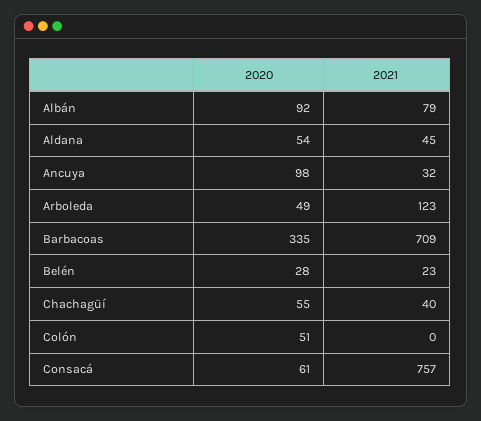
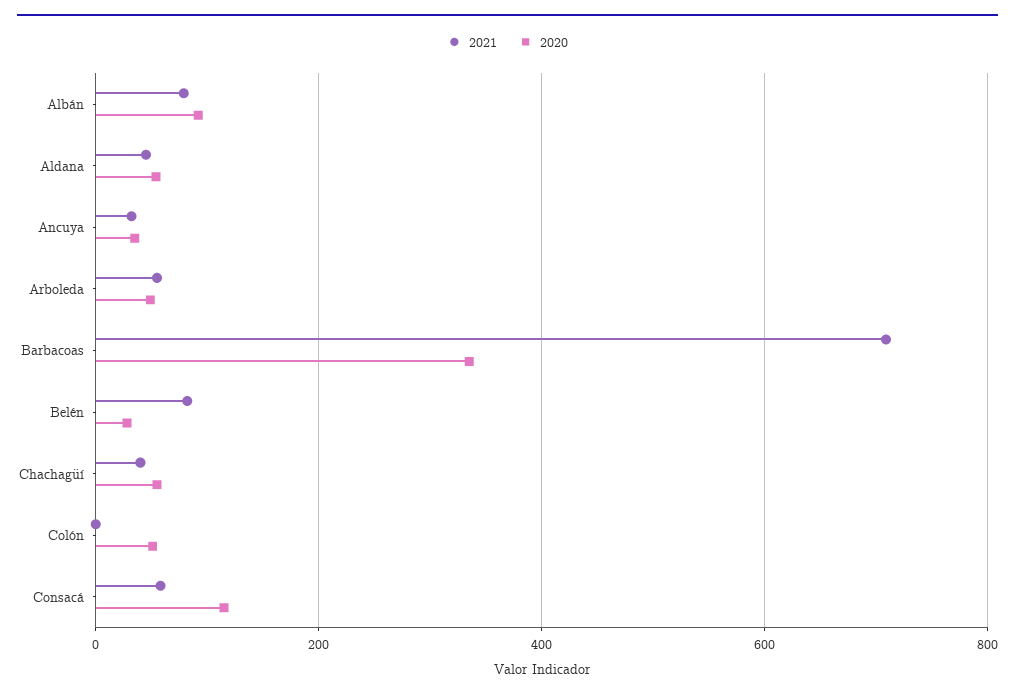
2020, Ancuya: 98 -> 40
2021, Arboleda: 123 -> 60
2021, Belén: 23 -> 80
2020, Consacá: 61 -> 120
2021, Consacá: 757 -> 60

